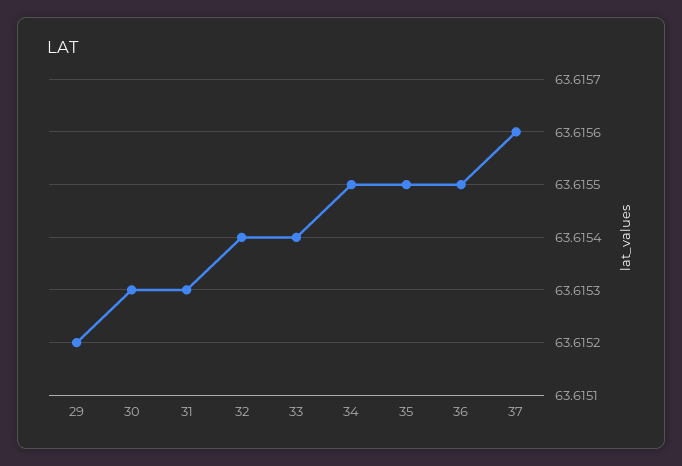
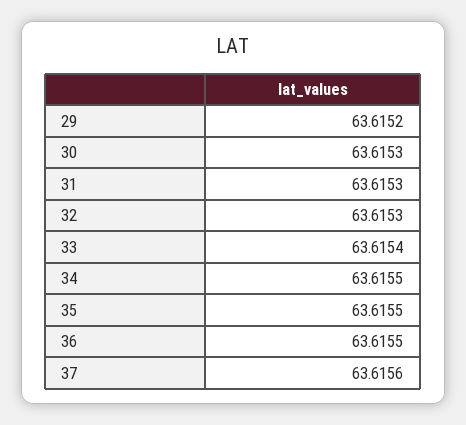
32: 63.6154 -> 63.6153

